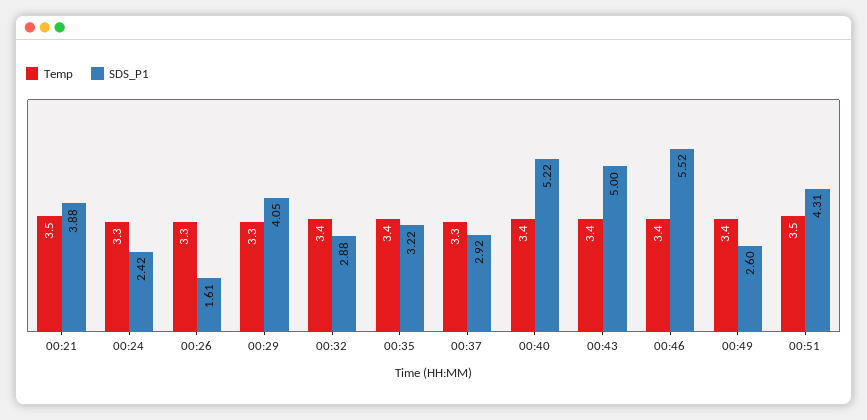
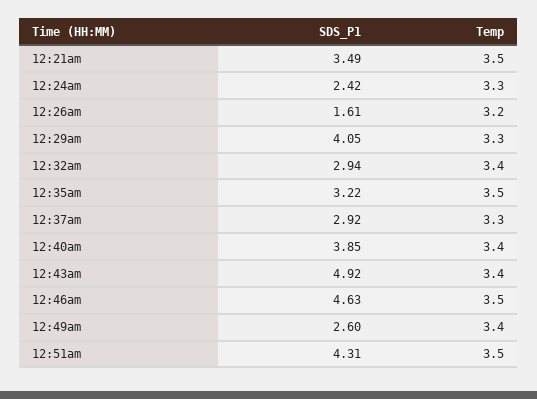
SDS_P1, 00:21: 3.88 -> 3.49
Temp, 00:26: 3.3 -> 3.2
SDS_P1, 00:32: 2.88 -> 2.94
Temp, 00:35: 3.4 -> 3.5
SDS_P1, 00:40: 5.22 -> 3.85
SDS_P1, 00:43: 5 -> 4.92
Temp, 00:46: 3.4 -> 3.5
SDS_P1, 00:46: 5.52 -> 4.63

